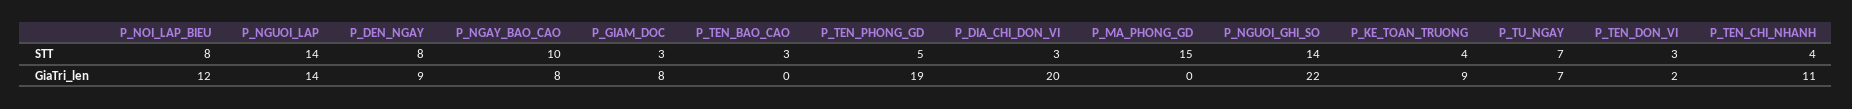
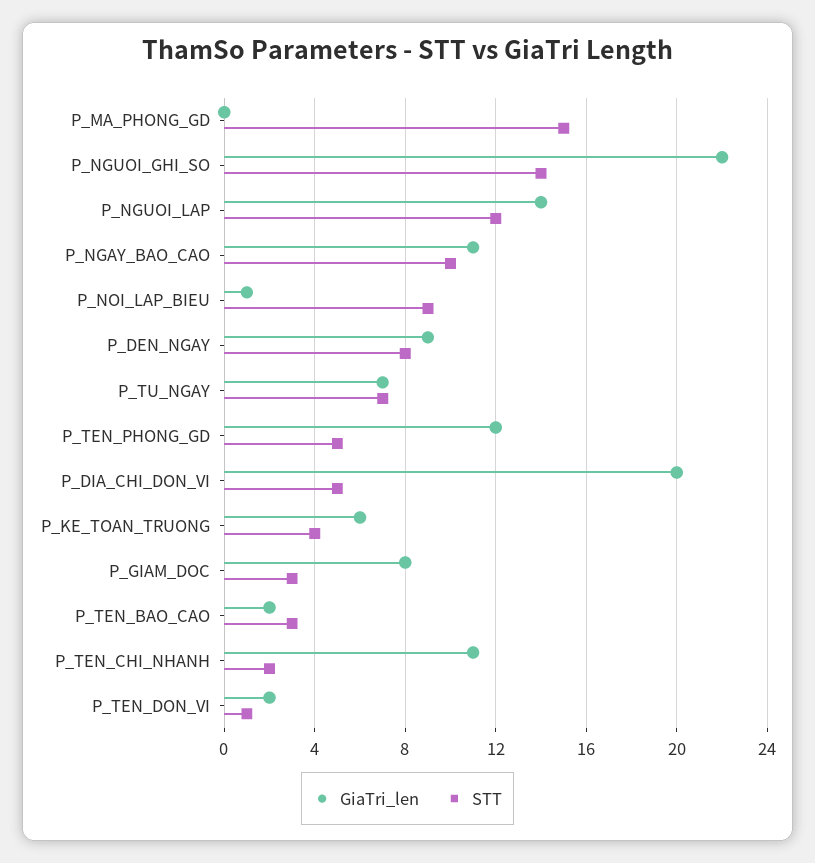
STT, P_NOI_LAP_BIEU: 8 -> 9
STT, P_NGUOI_LAP: 14 -> 12
STT, P_DIA_CHI_DON_VI: 3 -> 5
STT, P_TEN_DON_VI: 3 -> 1
STT, P_TEN_CHI_NHANH: 4 -> 2
GiaTri_len, P_NOI_LAP_BIEU: 12 -> 1
GiaTri_len, P_NGAY_BAO_CAO: 8 -> 11
GiaTri_len, P_TEN_BAO_CAO: 0 -> 2
GiaTri_len, P_TEN_PHONG_GD: 19 -> 12
GiaTri_len, P_KE_TOAN_TRUONG: 9 -> 6

